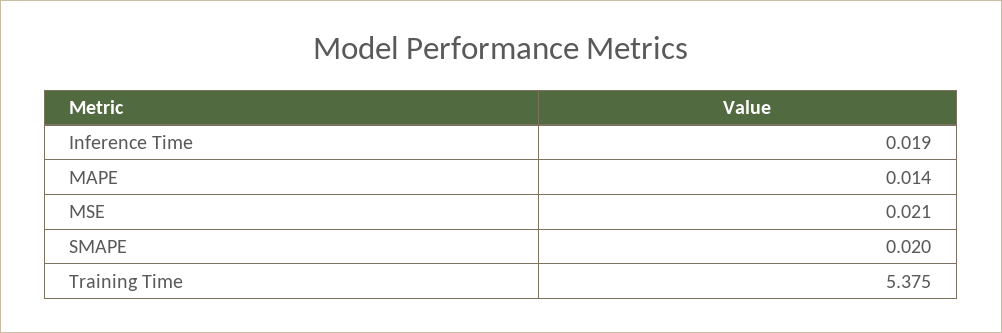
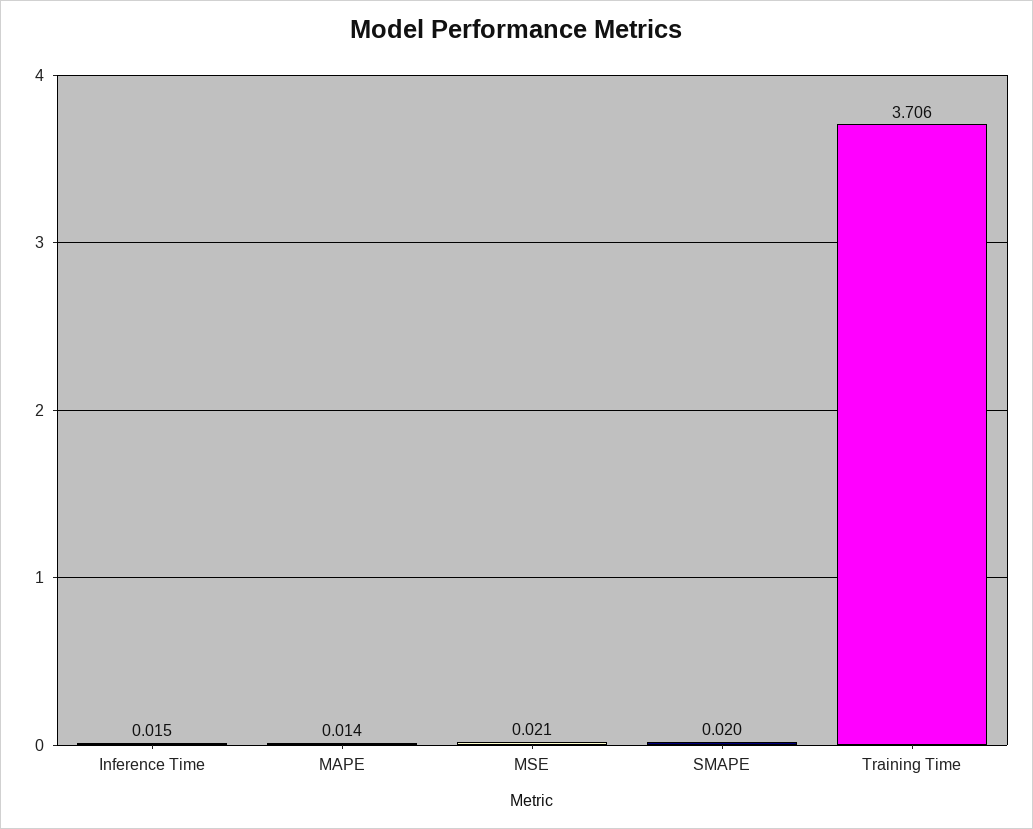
Inference Time: 0.019 -> 0.015
Training Time: 5.375 -> 3.706

